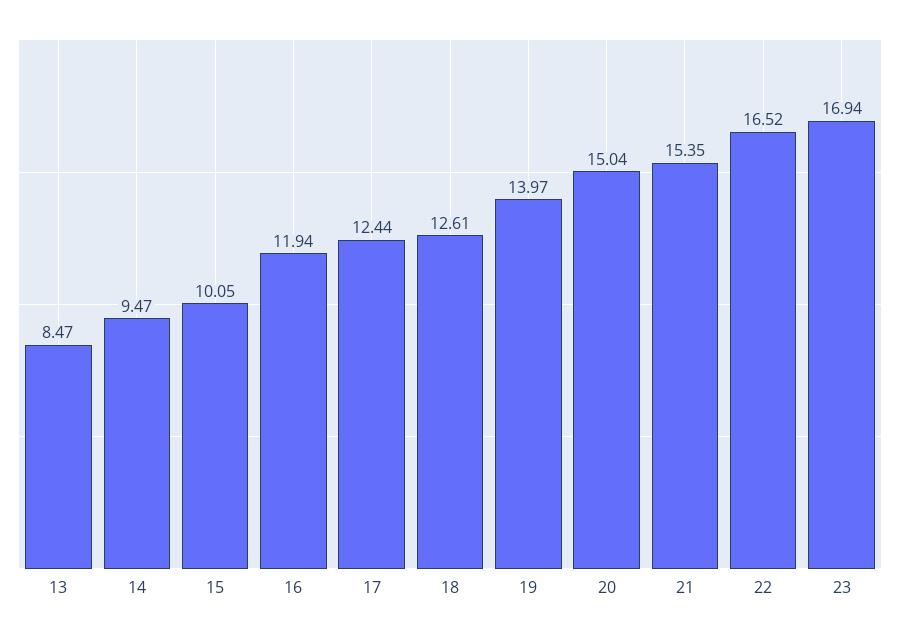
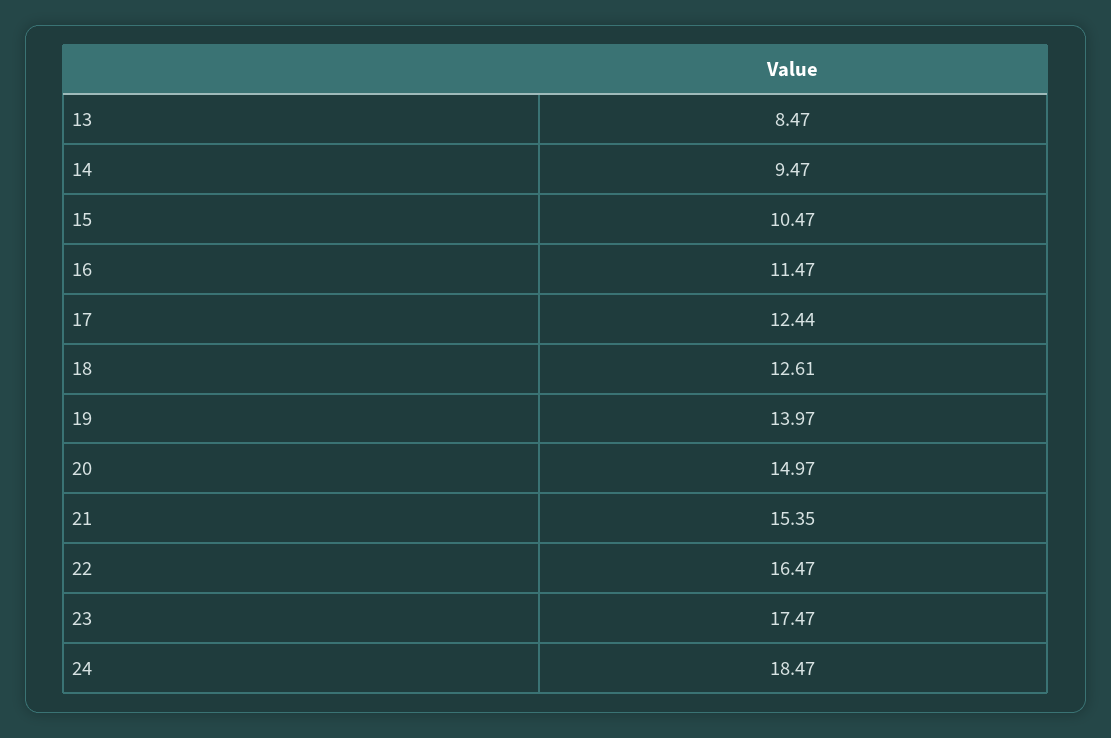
15: 10.05 -> 10.47
16: 11.94 -> 11.47
20: 15.04 -> 14.97
22: 16.52 -> 16.47
23: 16.94 -> 17.47
24: none -> 18.47

